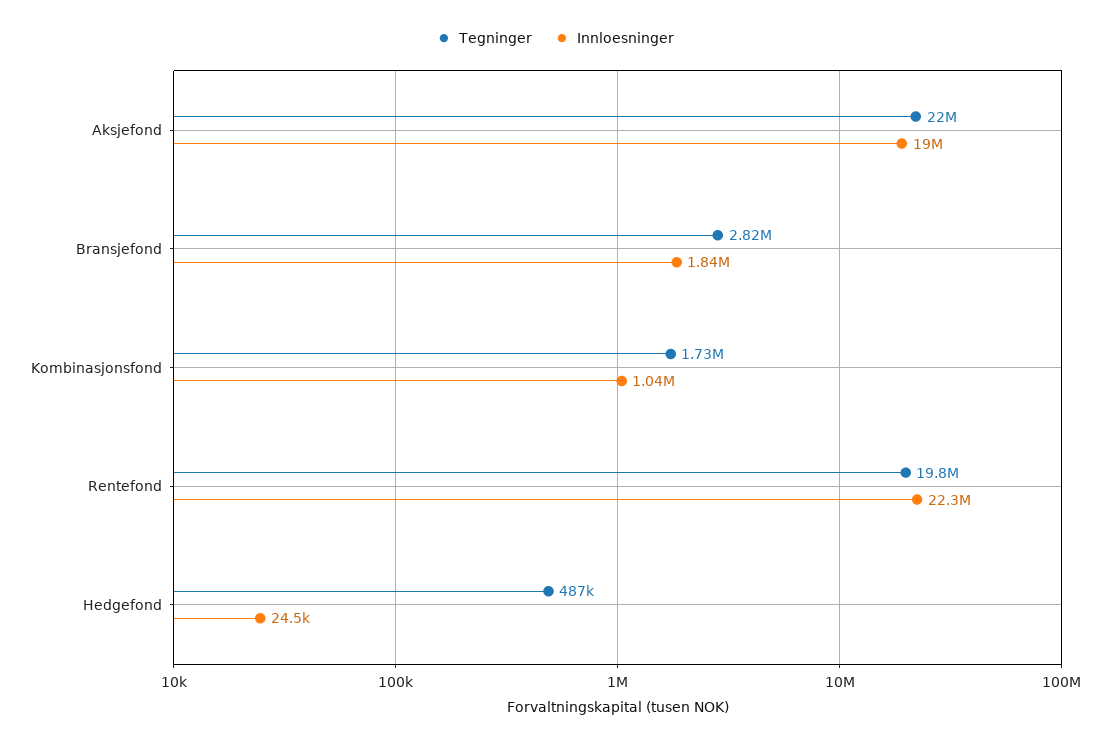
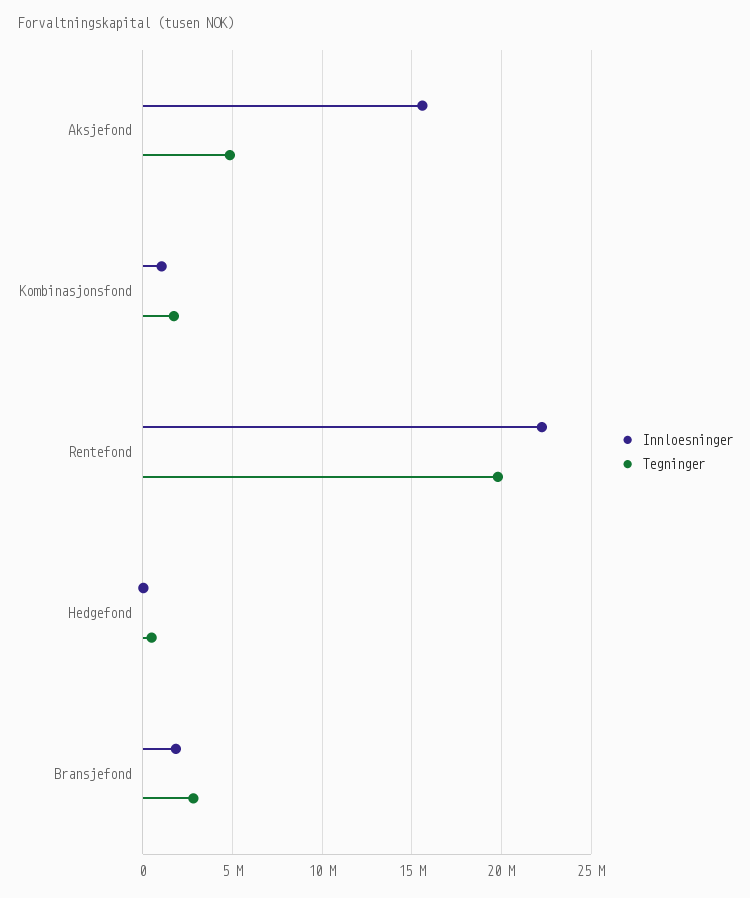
Tegninger, Aksjefond: 22000000 -> 5000000
Innloesninger, Aksjefond: 19000000 -> 15500000

